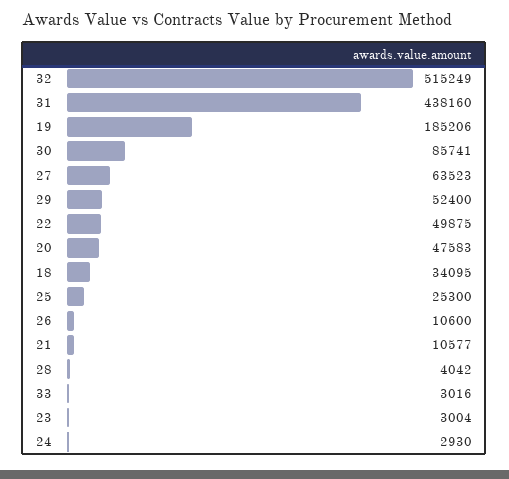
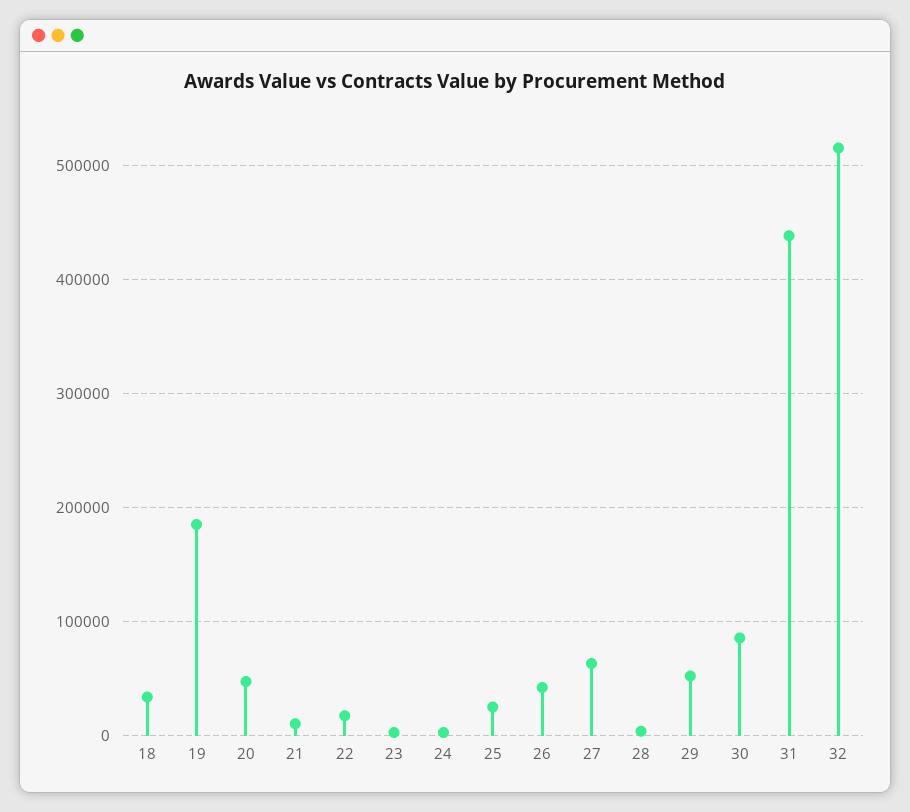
22: 49875 -> 20000
26: 10600 -> 40000
33: 3016 -> none

